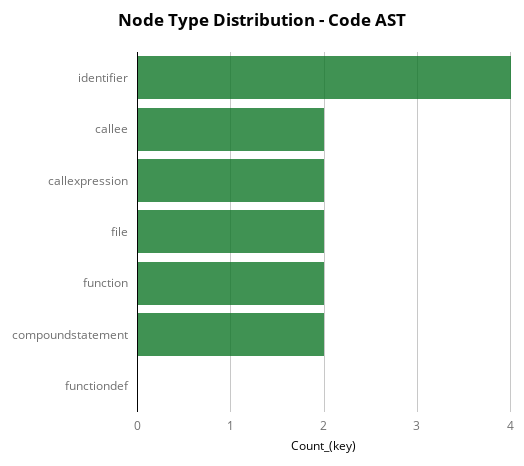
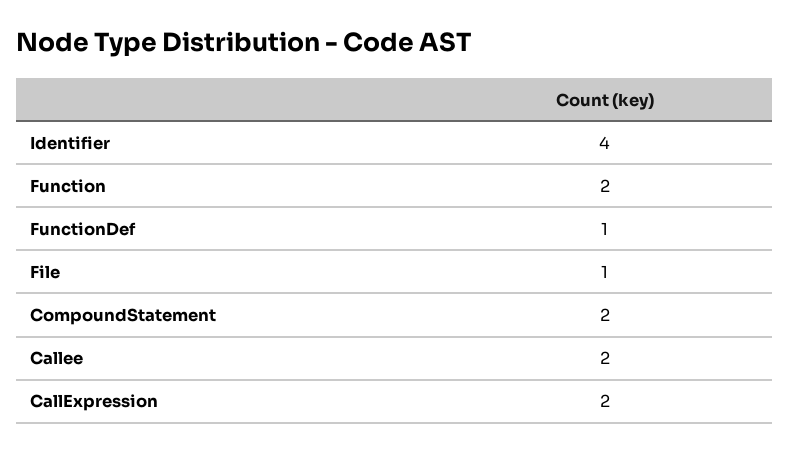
file: 2 -> 1
functiondef: 0 -> 1

